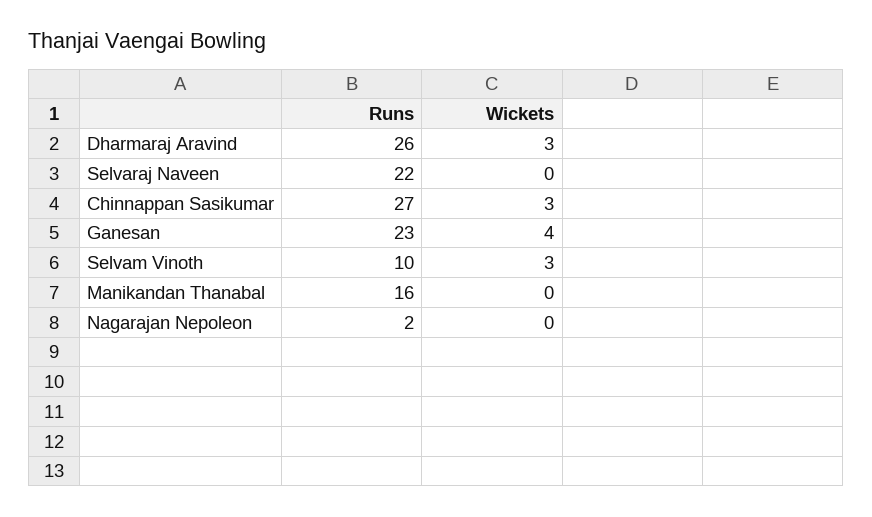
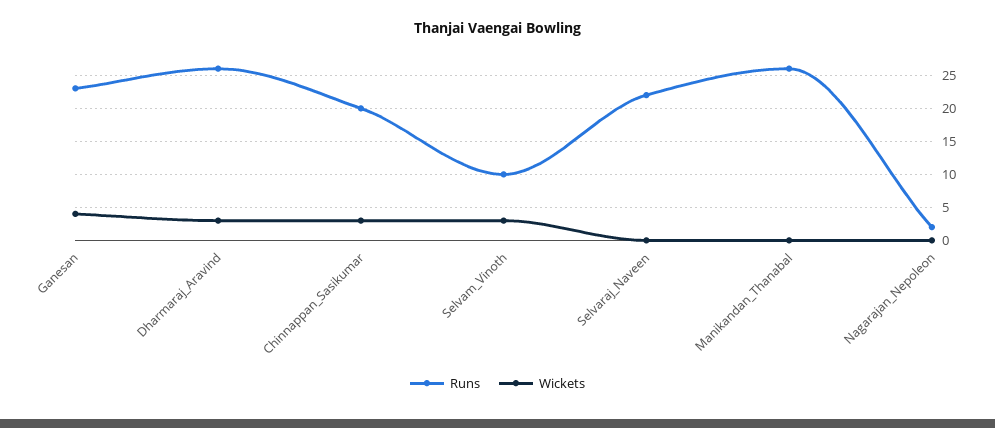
Runs, Chinnappan Sasikumar: 27 -> 20
Runs, Manikandan Thanabal: 16 -> 26

